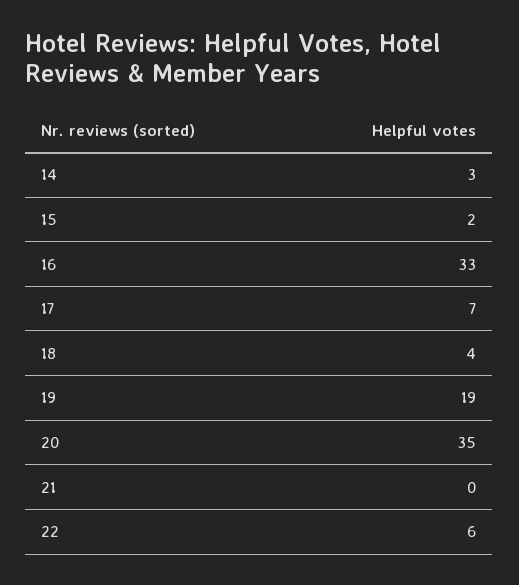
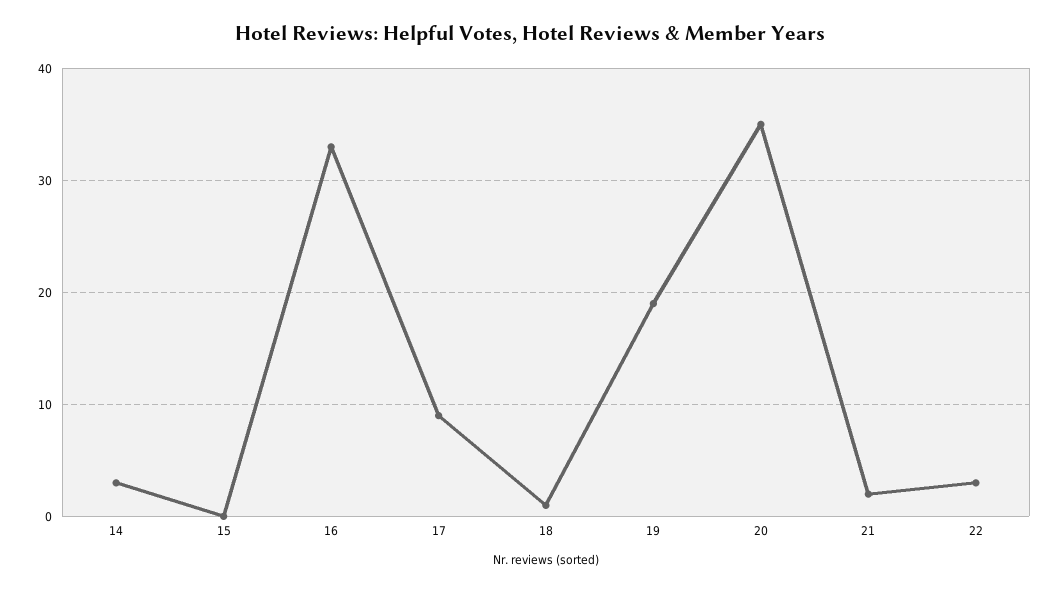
15: 2 -> 0
17: 7 -> 9
18: 4 -> 1
21: 0 -> 2
22: 6 -> 3

